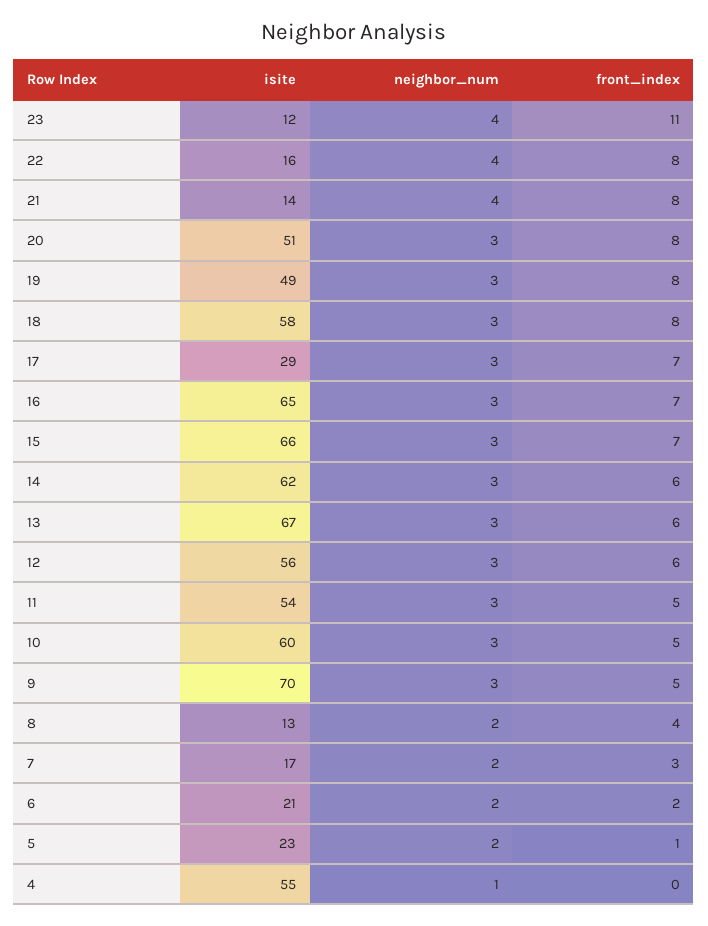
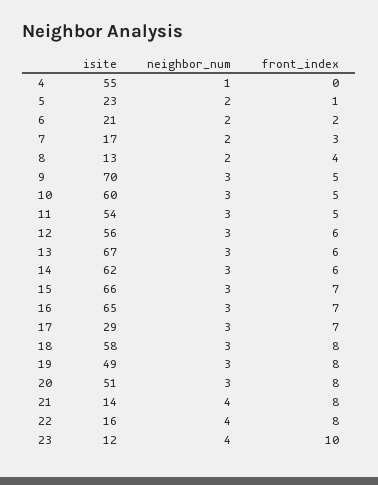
front_index, 23: 11 -> 10

